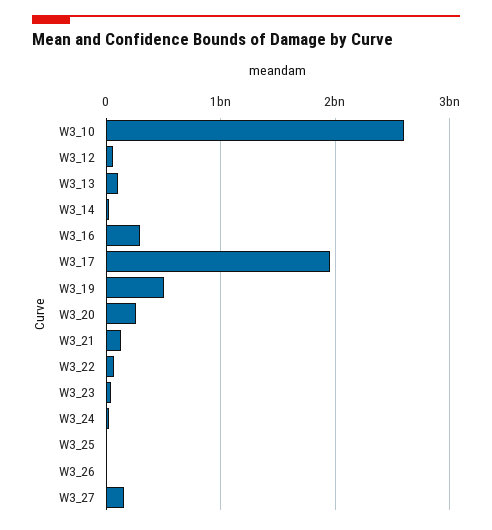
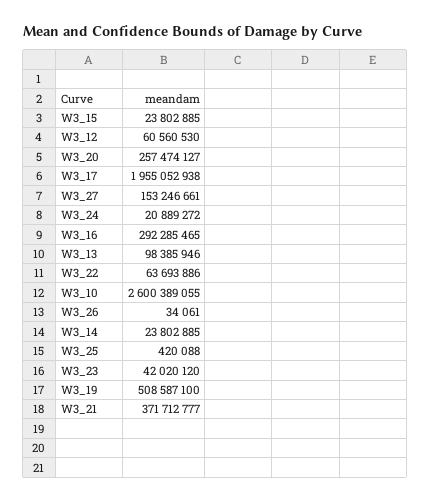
W3_21: 100000000 -> 371712777
W3_15: none -> 23802885

